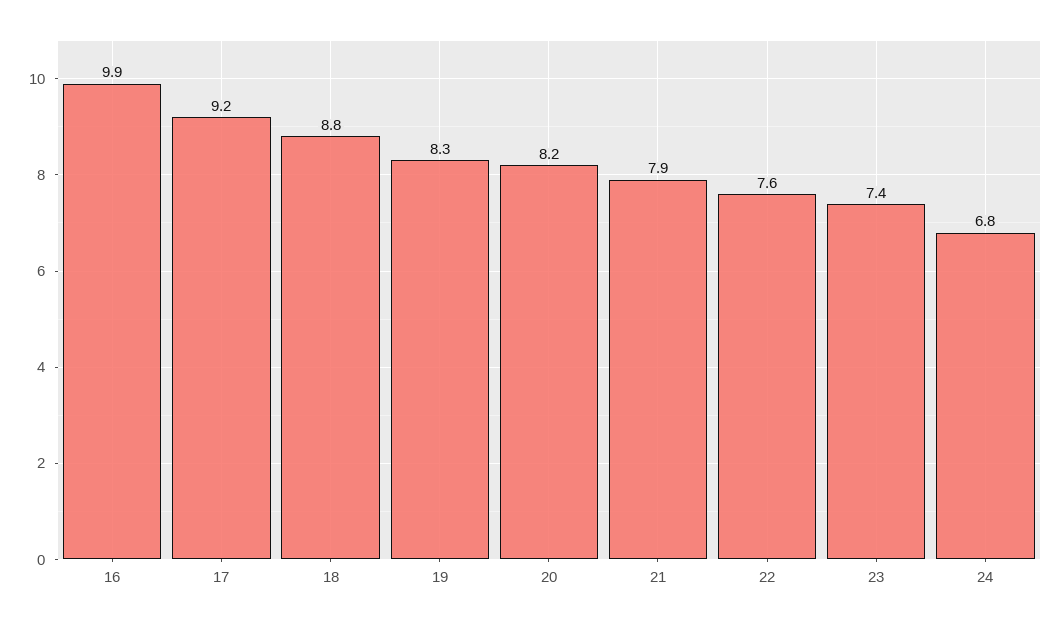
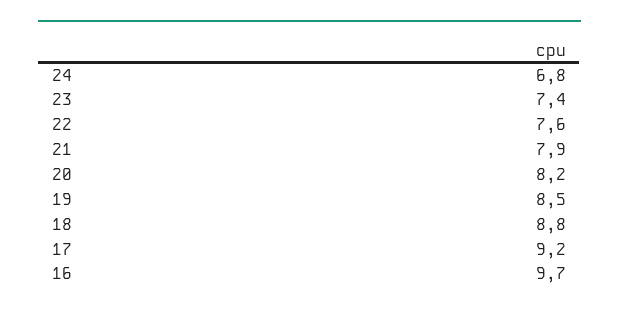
16: 9.9 -> 9.7
19: 8.3 -> 8.5

